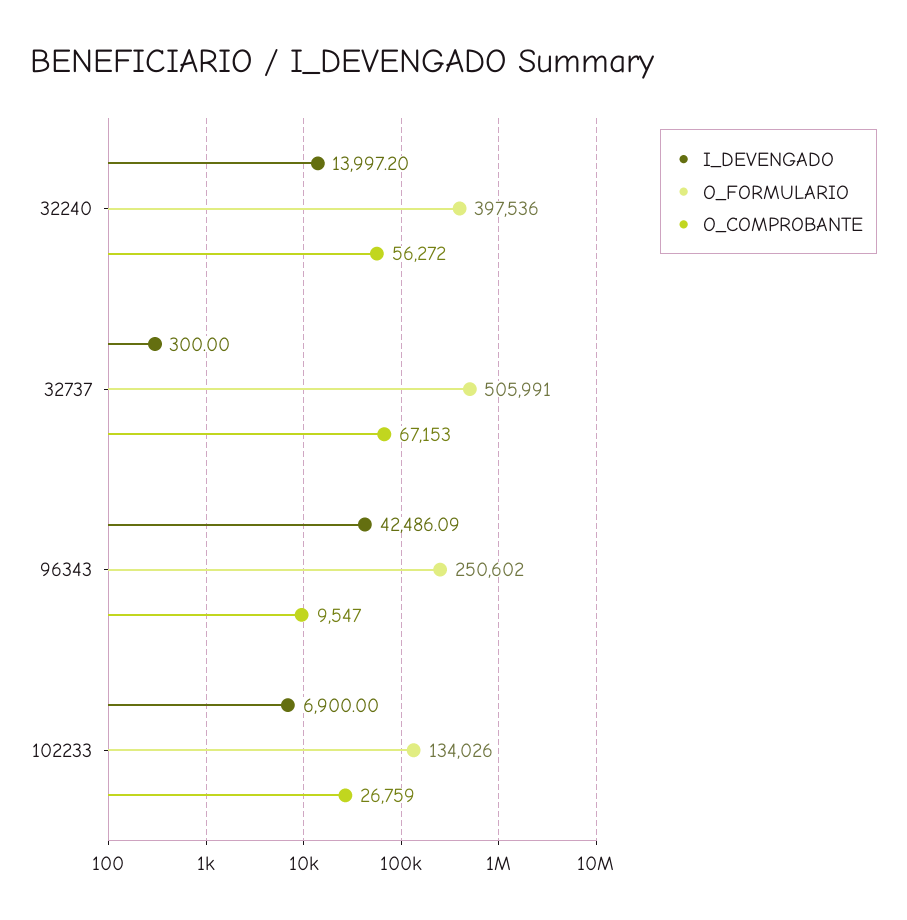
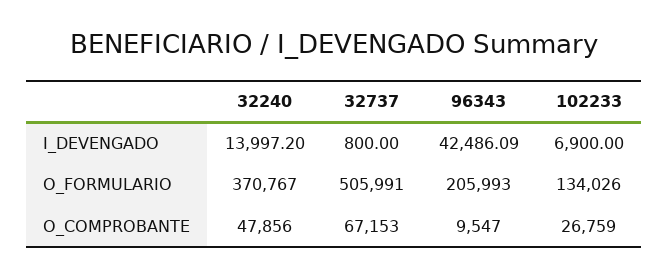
O_FORMULARIO, 32240: 397536 -> 370767
O_COMPROBANTE, 32240: 56272 -> 47856
I_DEVENGADO, 32737: 300 -> 800
O_FORMULARIO, 96343: 250602 -> 205993

